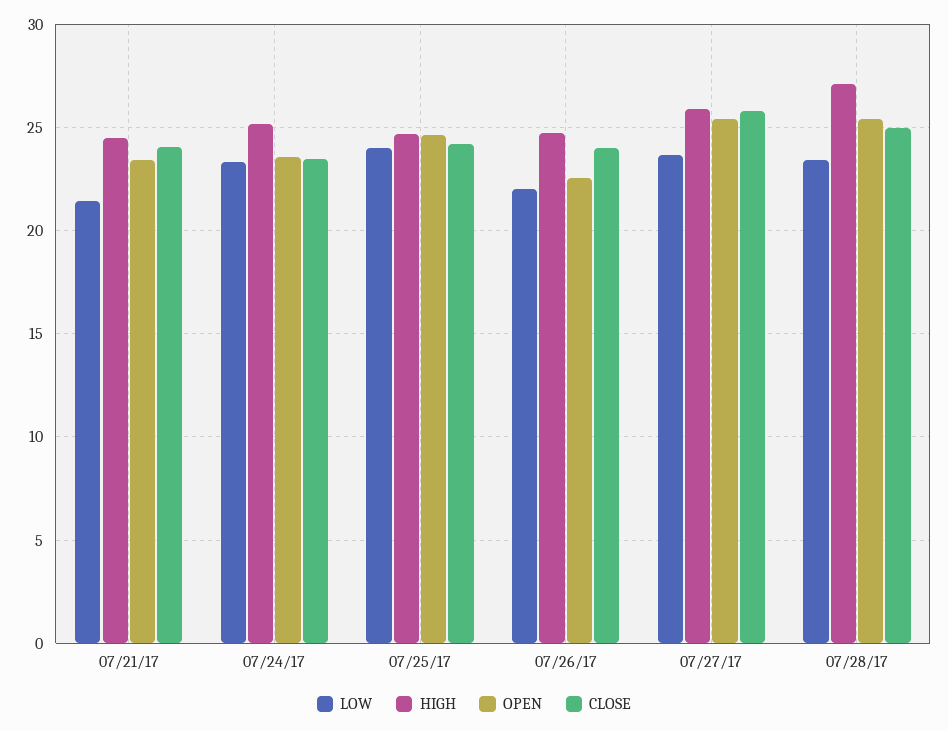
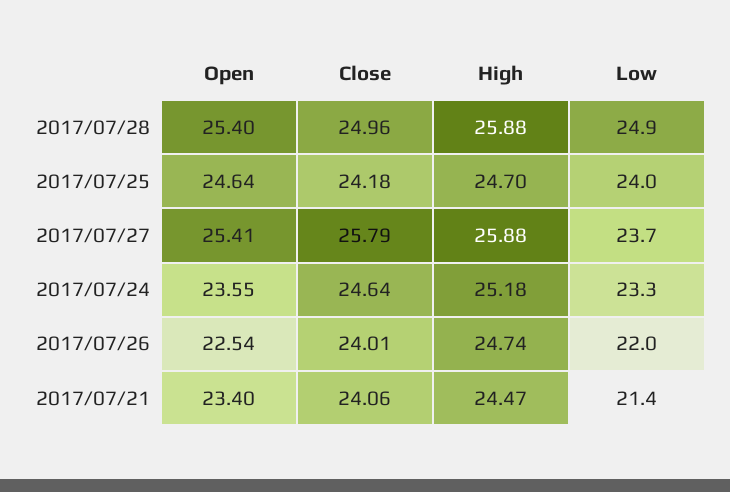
CLOSE, 07/24/17: 23.5 -> 24.64
LOW, 07/28/17: 23.5 -> 24.9
HIGH, 07/28/17: 27 -> 25.88

